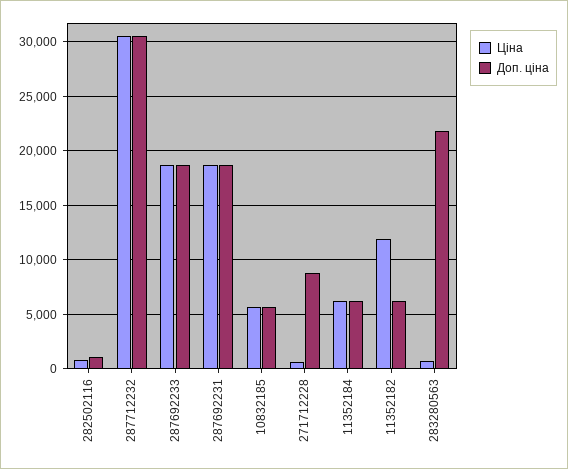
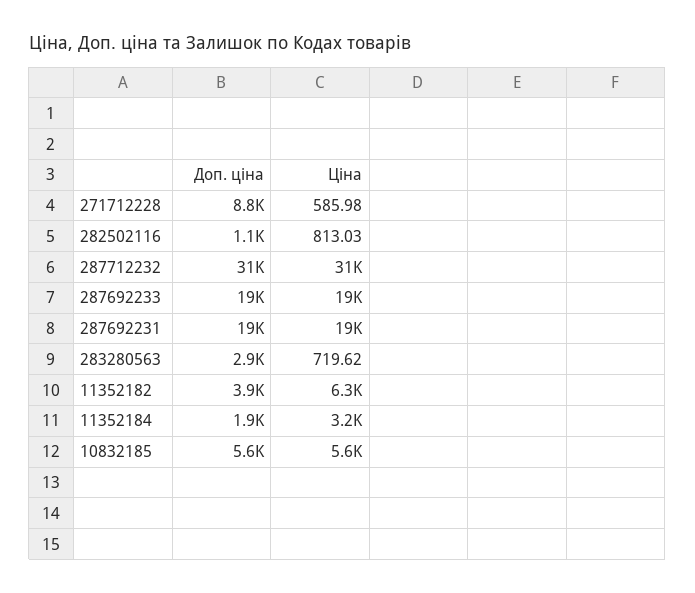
Ціна, 11352184: 6000 -> 3200
Доп. ціна, 11352184: 6000 -> 1900
Ціна, 11352182: 12000 -> 6300
Доп. ціна, 11352182: 6000 -> 3900
Доп. ціна, 283280563: 22000 -> 2900

